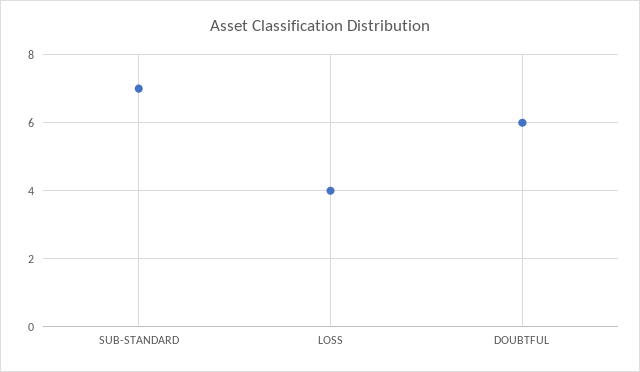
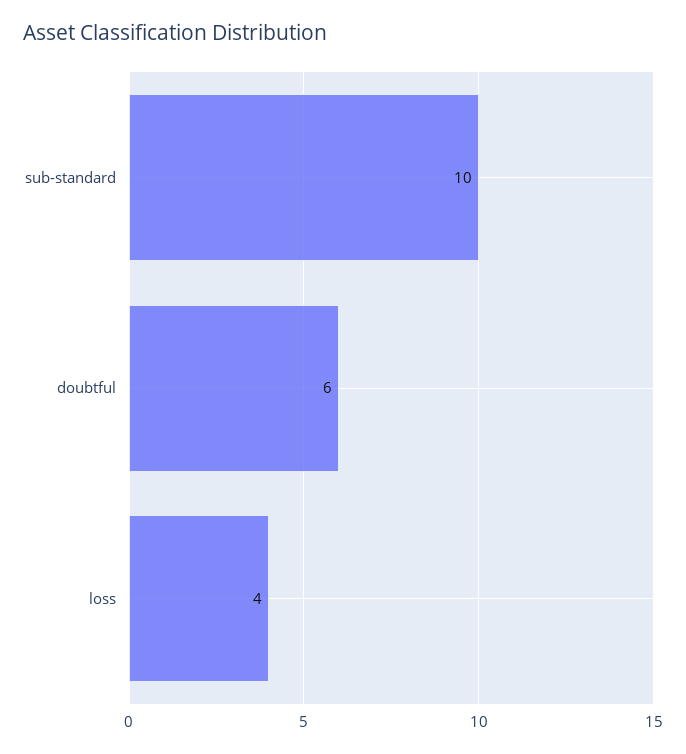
SUB-STANDARD: 7 -> 10

